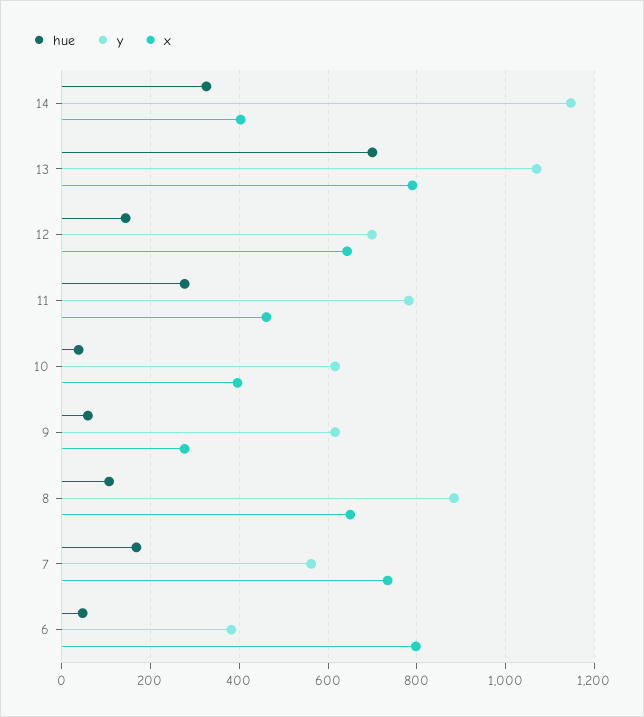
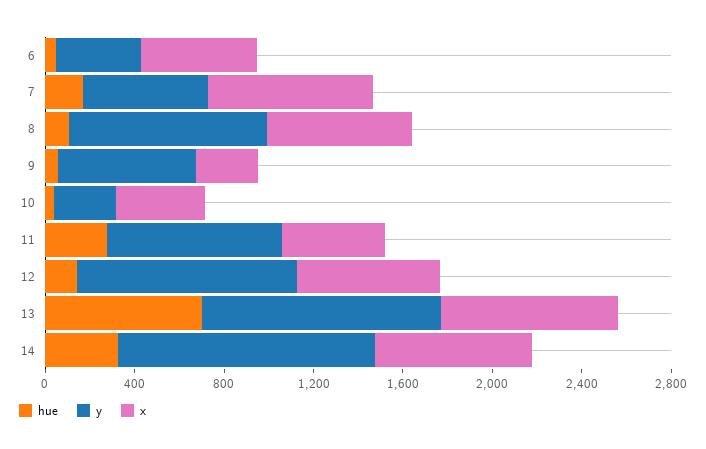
x, 14: 400 -> 700
y, 12: 700 -> 1000
y, 10: 620 -> 300
x, 6: 800 -> 500

